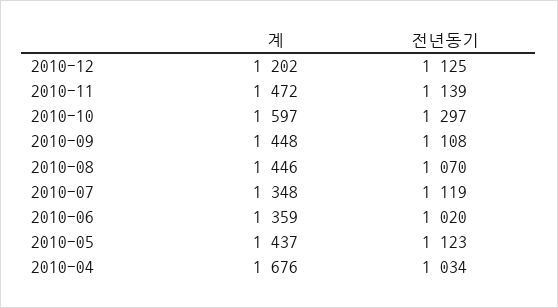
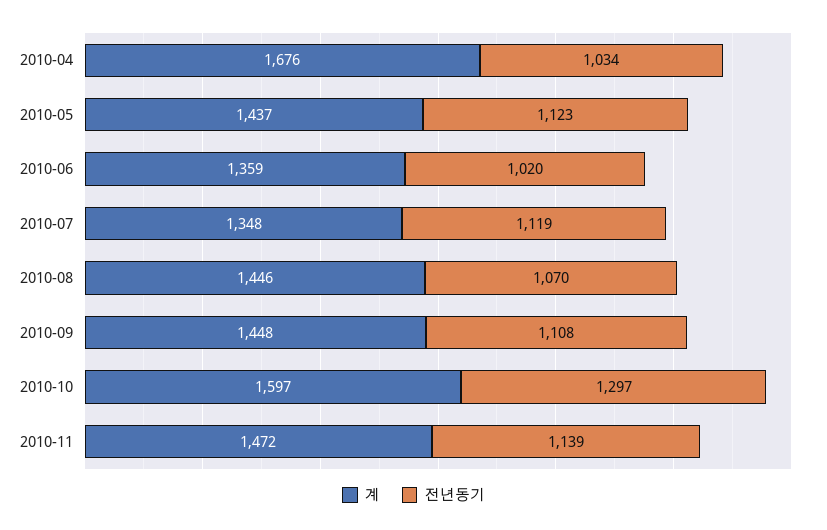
계, 2010-12: 1202 -> none
전년동기, 2010-12: 1125 -> none

